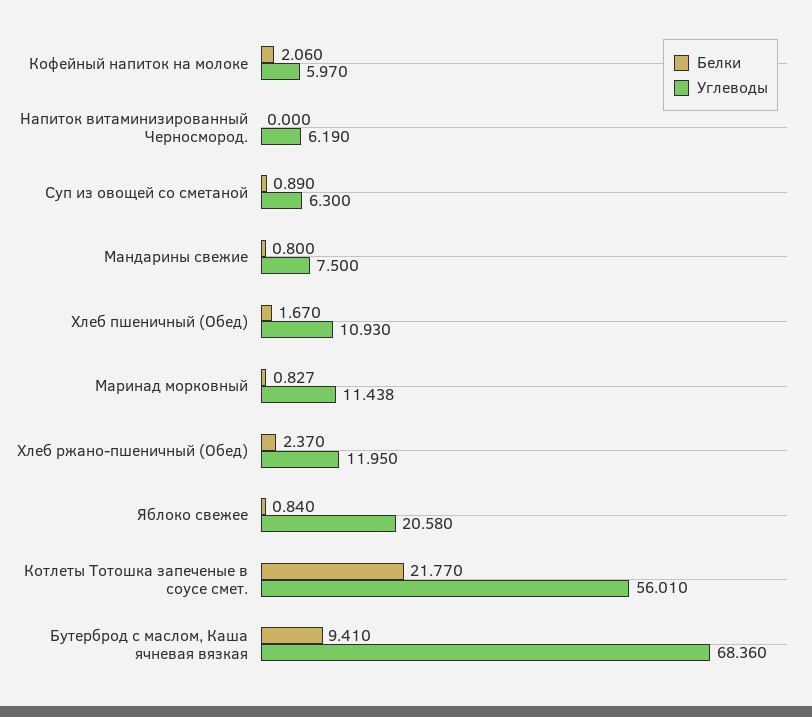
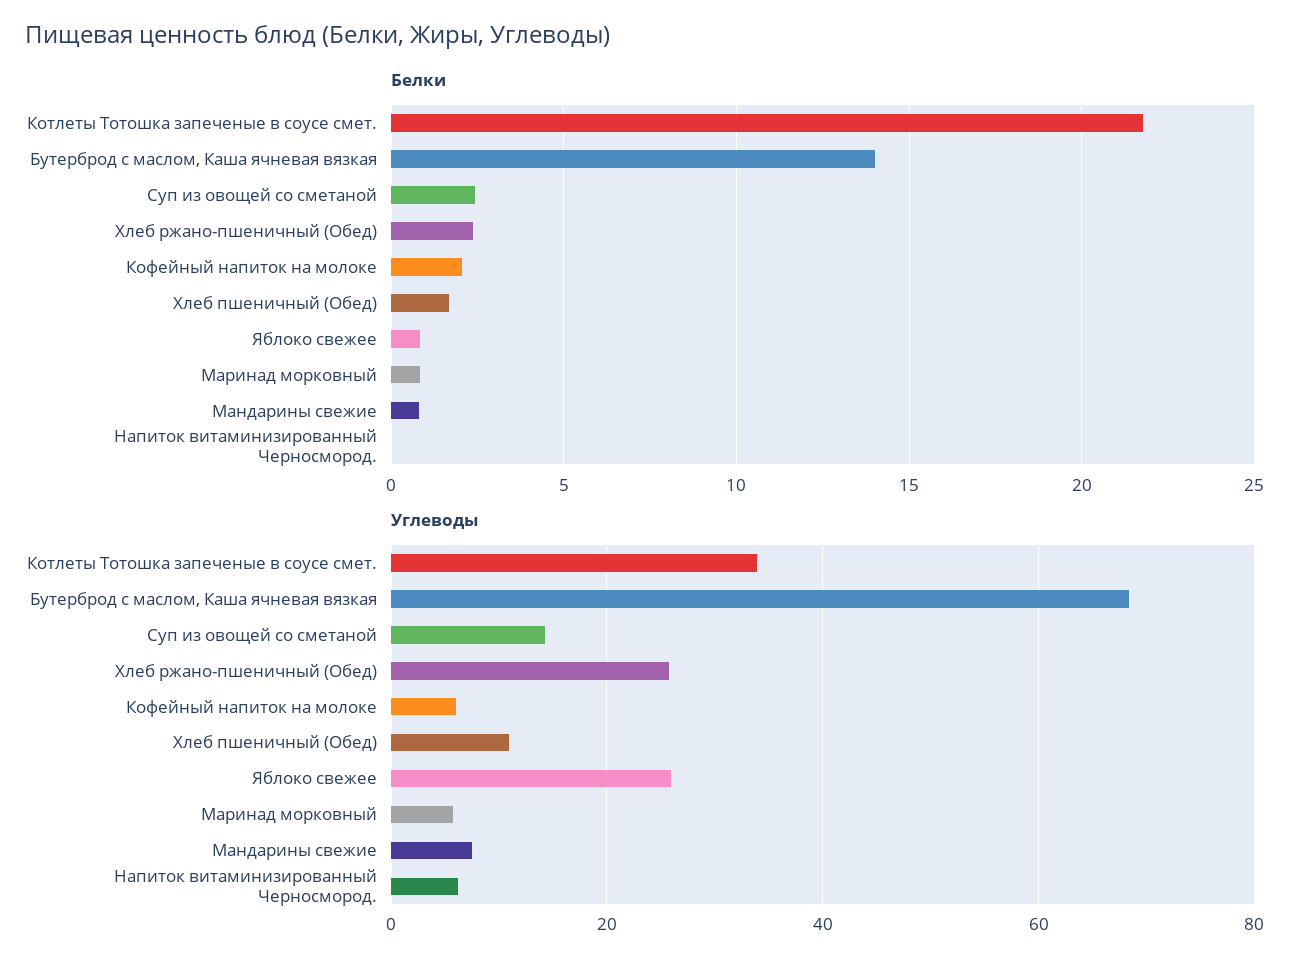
Белки, Суп из овощей со сметаной: 0.89 -> 2.5
Углеводы, Суп из овощей со сметаной: 6.3 -> 14
Углеводы, Маринад морковный: 11.438 -> 6
Углеводы, Хлеб ржано-пшеничный (Обед): 11.95 -> 26
Углеводы, Яблоко свежее: 20.58 -> 26
Углеводы, Котлеты Тотошка запеченые в соусе смет.: 56.01 -> 34
Белки, Бутерброд с маслом, Каша ячневая вязкая: 9.41 -> 14

